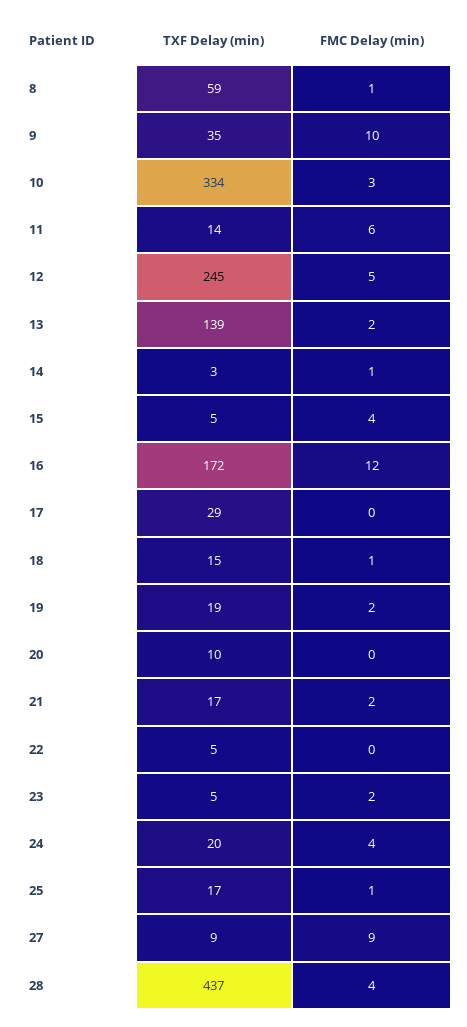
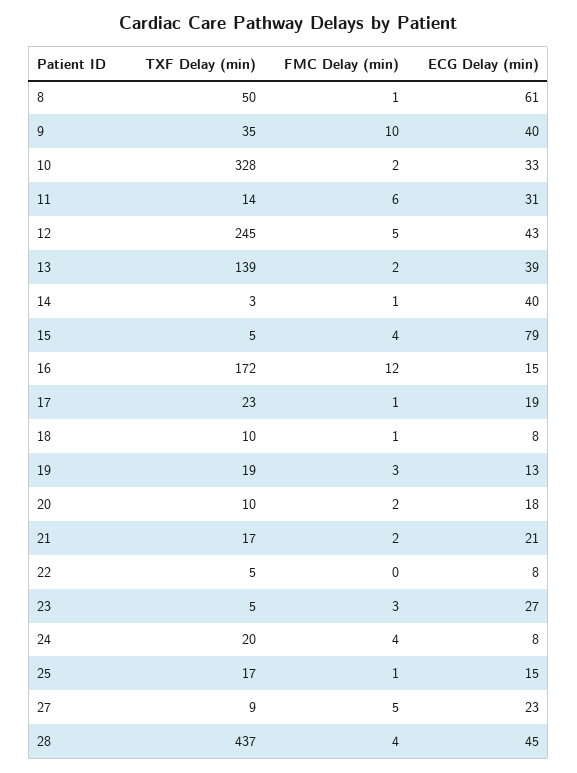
TXF Delay (min), 8: 59 -> 50
TXF Delay (min), 10: 334 -> 328
FMC Delay (min), 10: 3 -> 2
TXF Delay (min), 17: 29 -> 23
FMC Delay (min), 17: 0 -> 1
TXF Delay (min), 18: 15 -> 10
FMC Delay (min), 19: 2 -> 3
FMC Delay (min), 20: 0 -> 2
FMC Delay (min), 23: 2 -> 3
FMC Delay (min), 27: 9 -> 5
ECG Delay (min), 8: none -> 61
ECG Delay (min), 9: none -> 40
ECG Delay (min), 10: none -> 33
ECG Delay (min), 11: none -> 31
ECG Delay (min), 12: none -> 43
ECG Delay (min), 13: none -> 39
ECG Delay (min), 14: none -> 40
ECG Delay (min), 15: none -> 79
ECG Delay (min), 16: none -> 15
ECG Delay (min), 17: none -> 19
ECG Delay (min), 18: none -> 8
ECG Delay (min), 19: none -> 13
ECG Delay (min), 20: none -> 18
ECG Delay (min), 21: none -> 21
ECG Delay (min), 22: none -> 8
ECG Delay (min), 23: none -> 27
ECG Delay (min), 24: none -> 8
ECG Delay (min), 25: none -> 15
ECG Delay (min), 27: none -> 23
ECG Delay (min), 28: none -> 45

